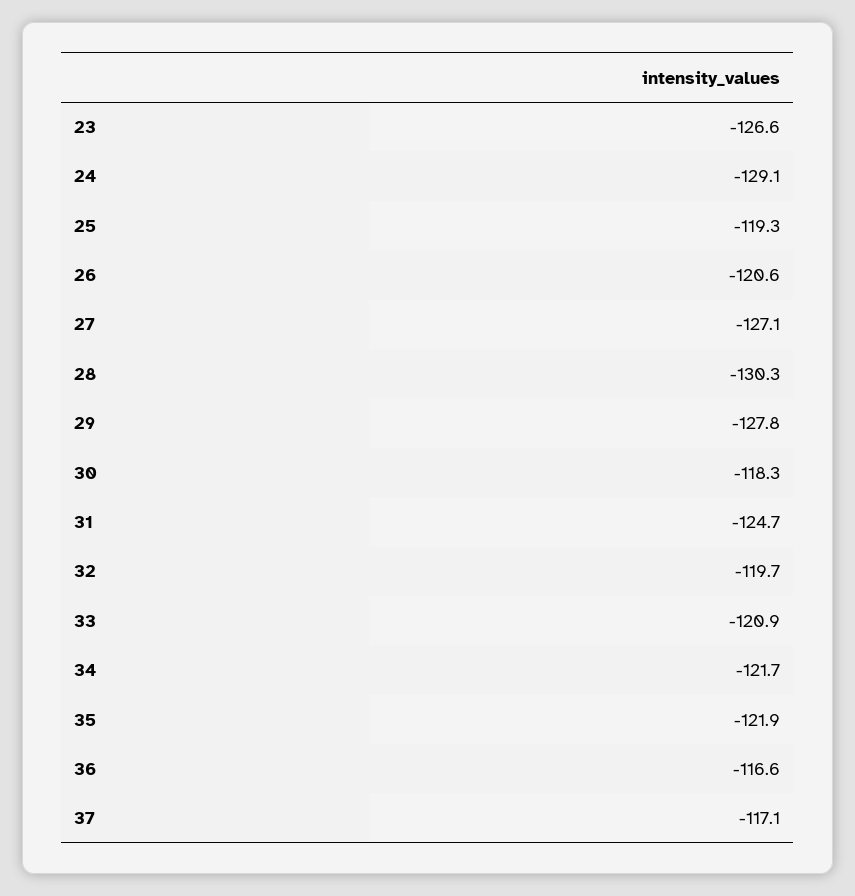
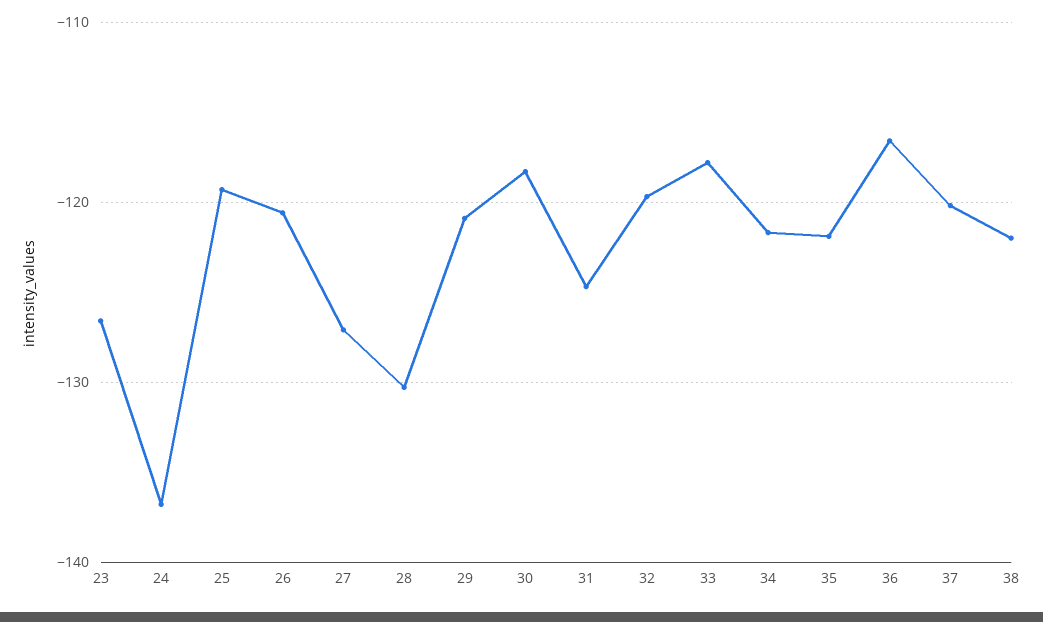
24: -129.1 -> -137
29: -127.8 -> -121
33: -120.9 -> -118
37: -117.1 -> -120
38: none -> -122

